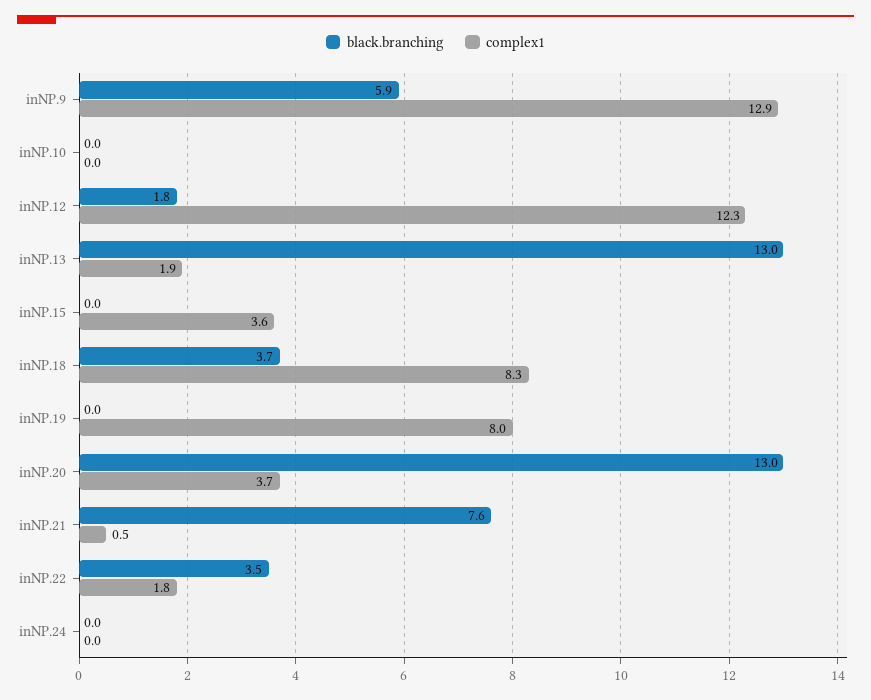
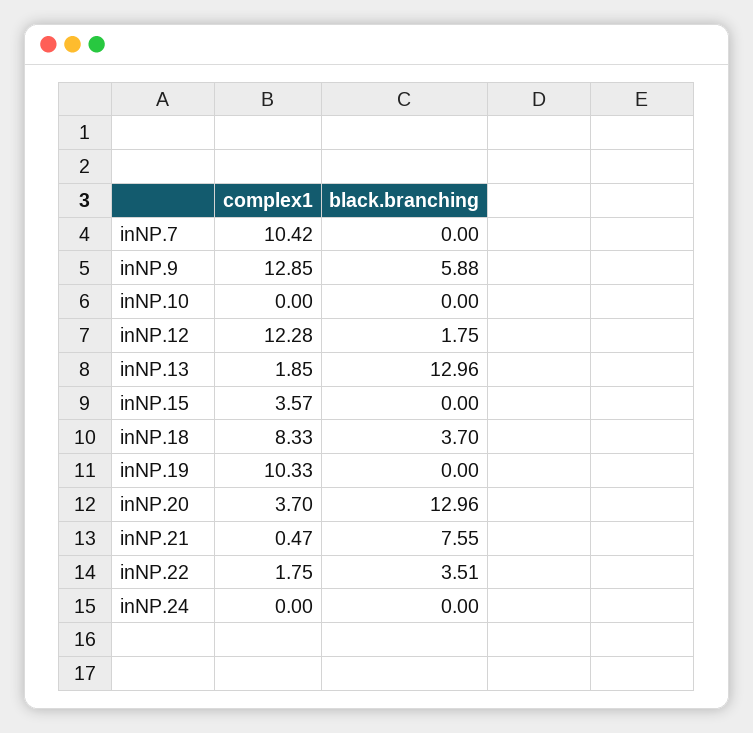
complex1, inNP.19: 8 -> 10.33
complex1, inNP.7: none -> 10.42
black.branching, inNP.7: none -> 0

